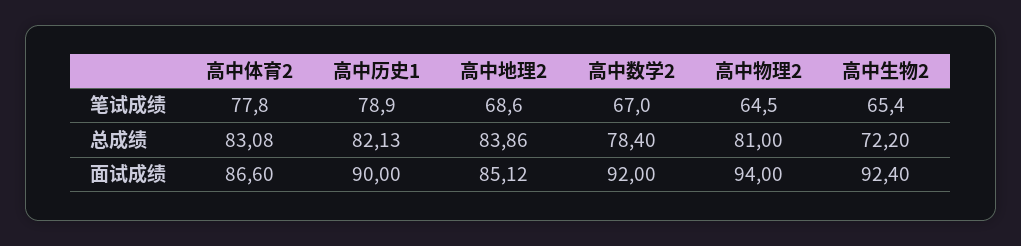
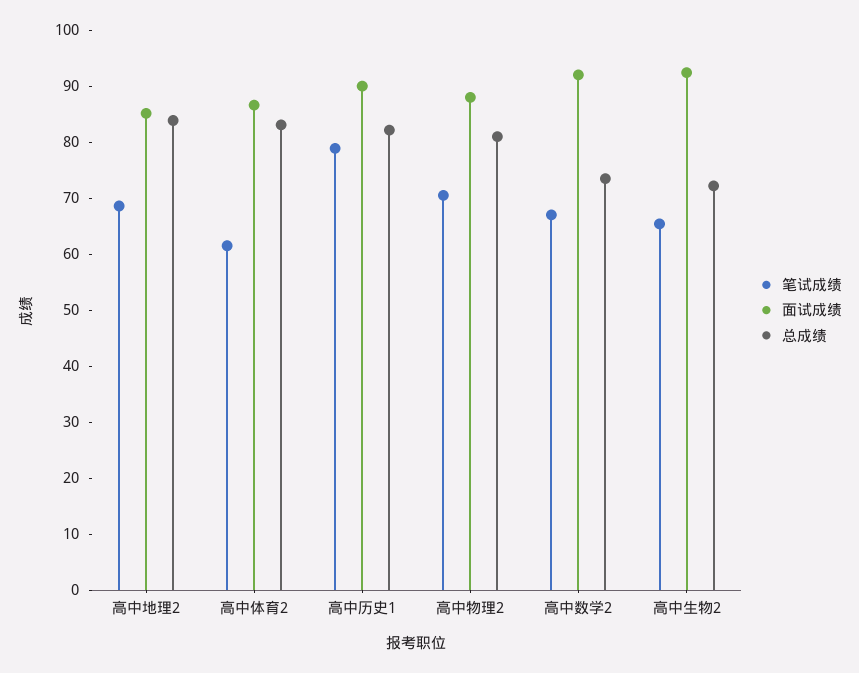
笔试成绩, 高中体育2: 77.8 -> 62
笔试成绩, 高中物理2: 64.5 -> 70
总成绩, 高中数学2: 78.4 -> 74
面试成绩, 高中物理2: 94 -> 88

